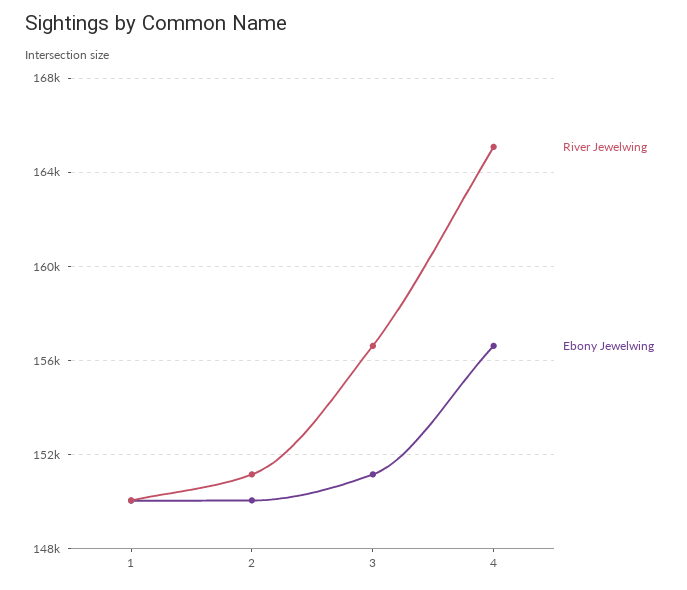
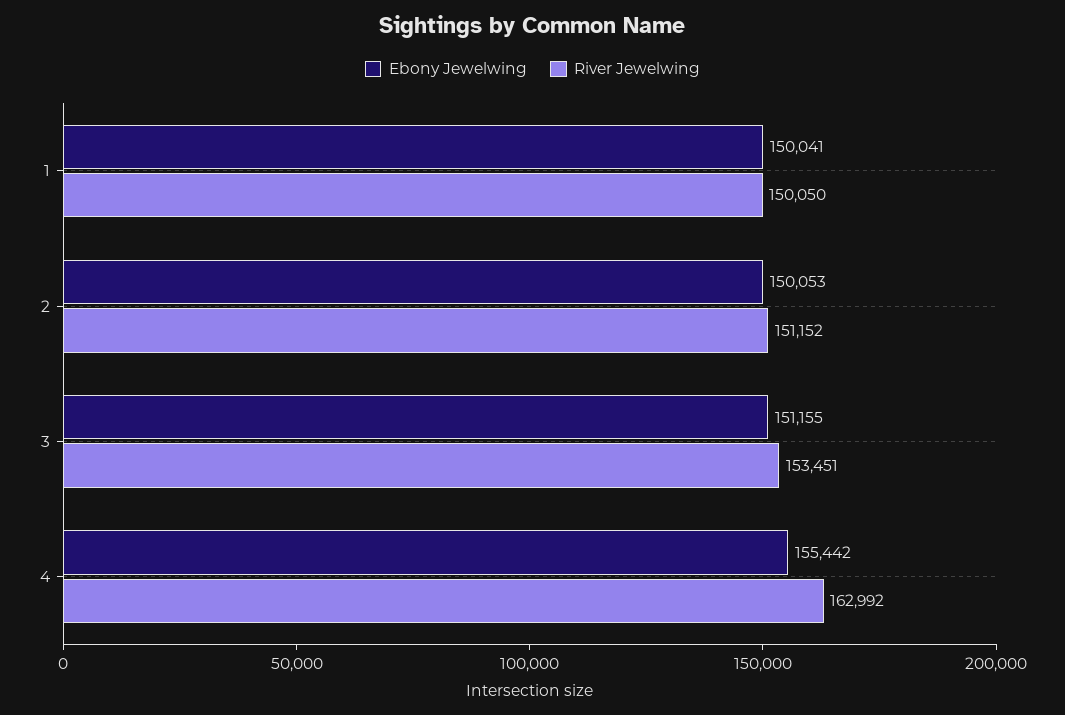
River Jewelwing, 3: 156500 -> 153451
River Jewelwing, 4: 165000 -> 162992
Ebony Jewelwing, 4: 156500 -> 155442

